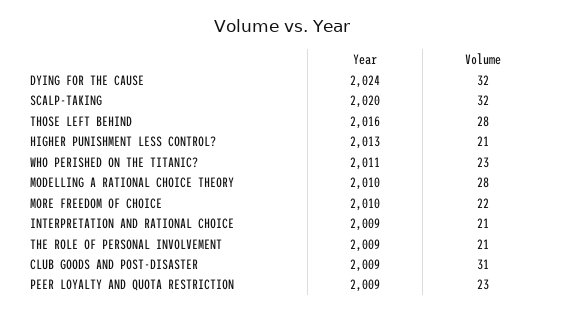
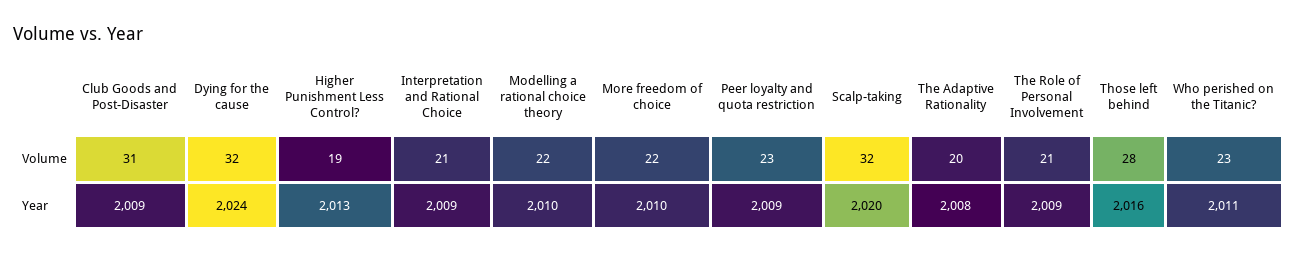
Volume, HIGHER PUNISHMENT LESS CONTROL?: 21 -> 19
Volume, MODELLING A RATIONAL CHOICE THEORY: 28 -> 22
Volume, The Adaptive Rationality: none -> 20
Year, The Adaptive Rationality: none -> 2008

